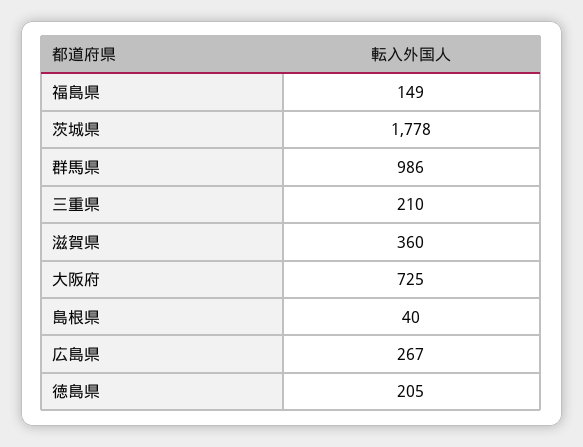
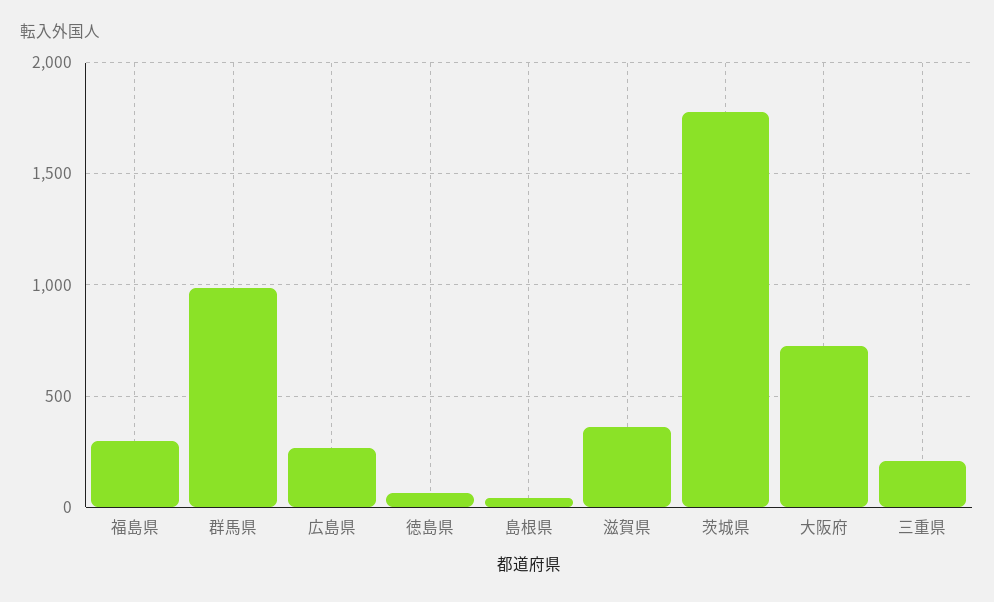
福島県: 149 -> 300
徳島県: 205 -> 50

